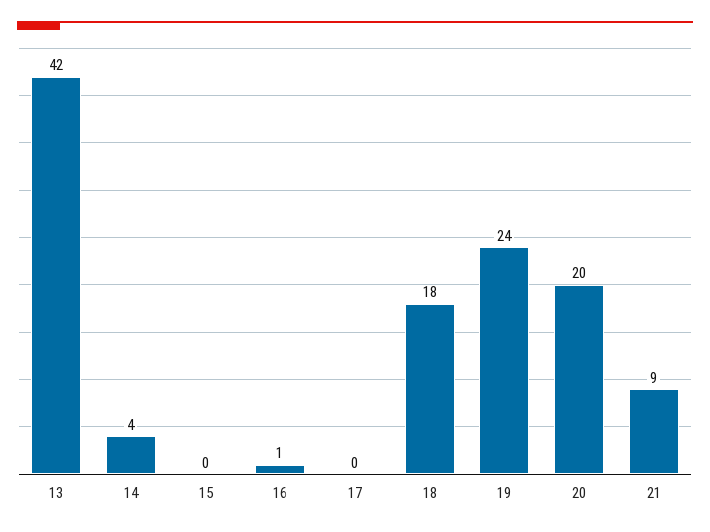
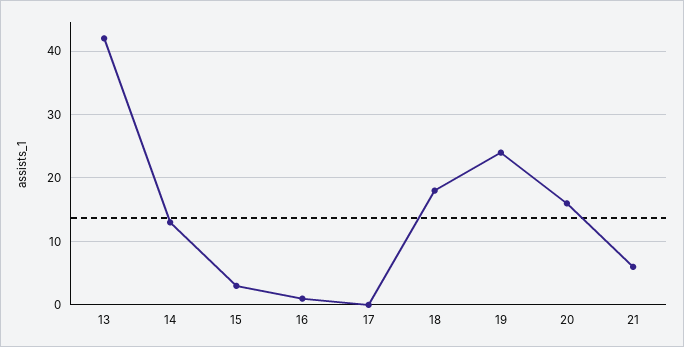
14: 4 -> 13
15: 0 -> 3
20: 20 -> 16
21: 9 -> 6

